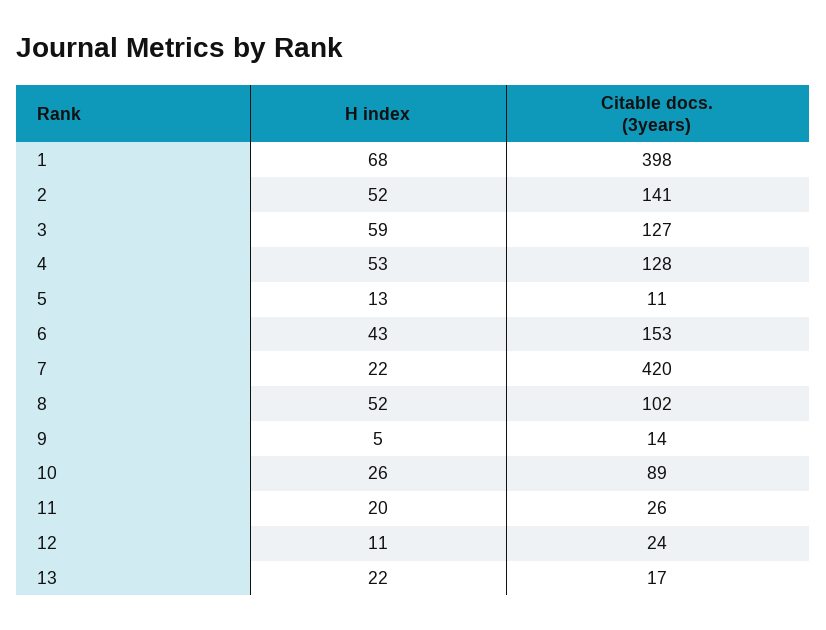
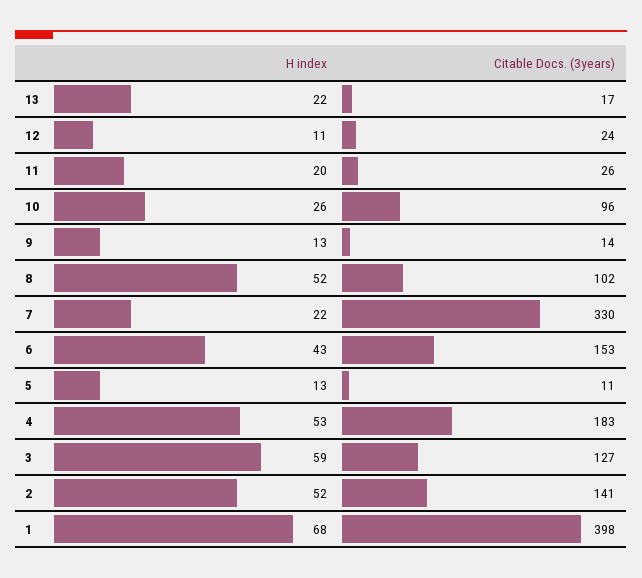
Citable docs. (3years), 4: 128 -> 183
Citable docs. (3years), 7: 420 -> 330
H index, 9: 5 -> 13
Citable docs. (3years), 10: 89 -> 96

